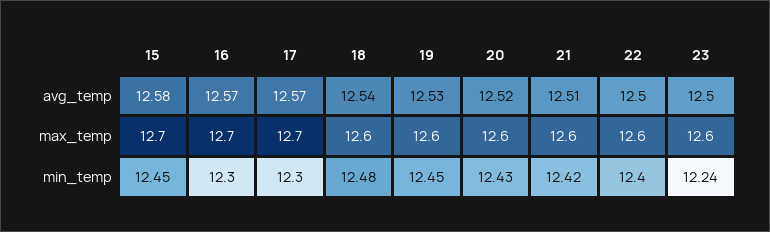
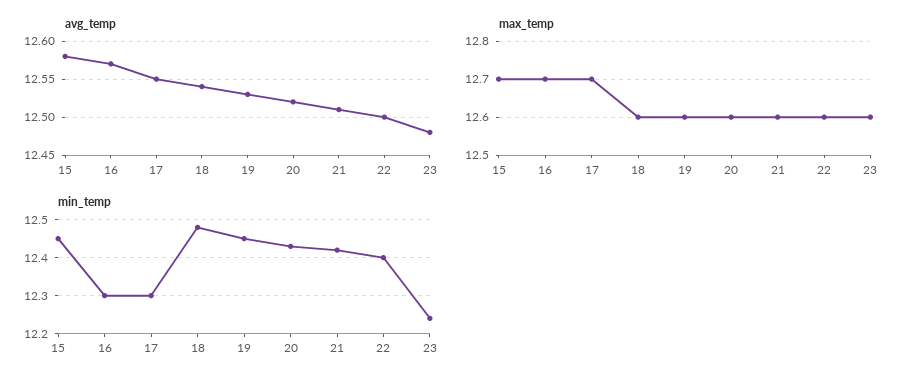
avg_temp, 17: 12.57 -> 12.55
avg_temp, 23: 12.5 -> 12.48

